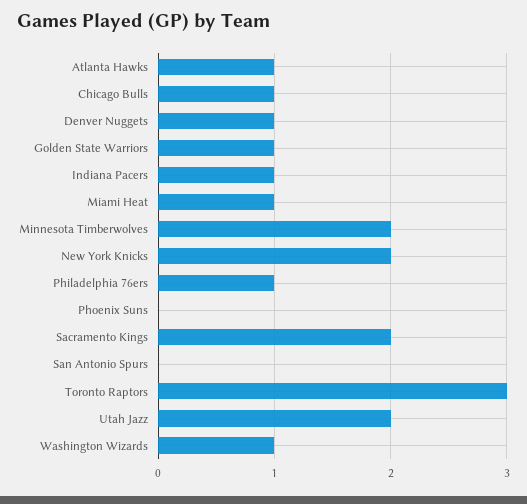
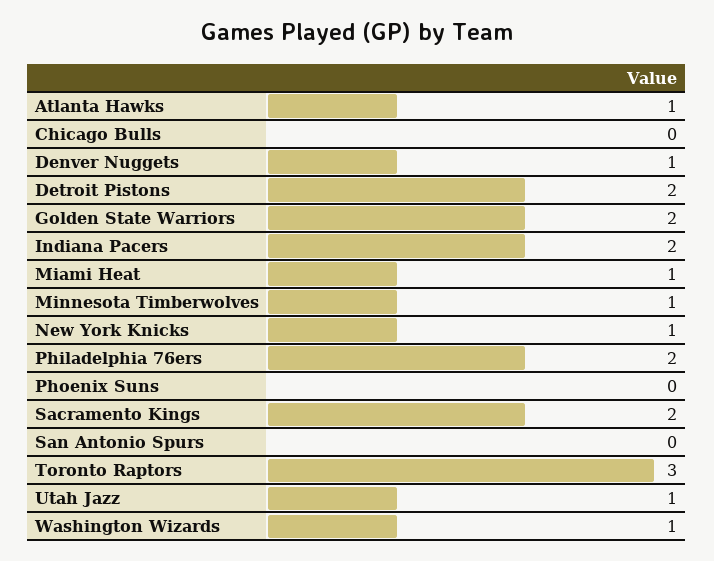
Chicago Bulls: 1 -> 0
Golden State Warriors: 1 -> 2
Indiana Pacers: 1 -> 2
Minnesota Timberwolves: 2 -> 1
New York Knicks: 2 -> 1
Philadelphia 76ers: 1 -> 2
Utah Jazz: 2 -> 1
Detroit Pistons: none -> 2

